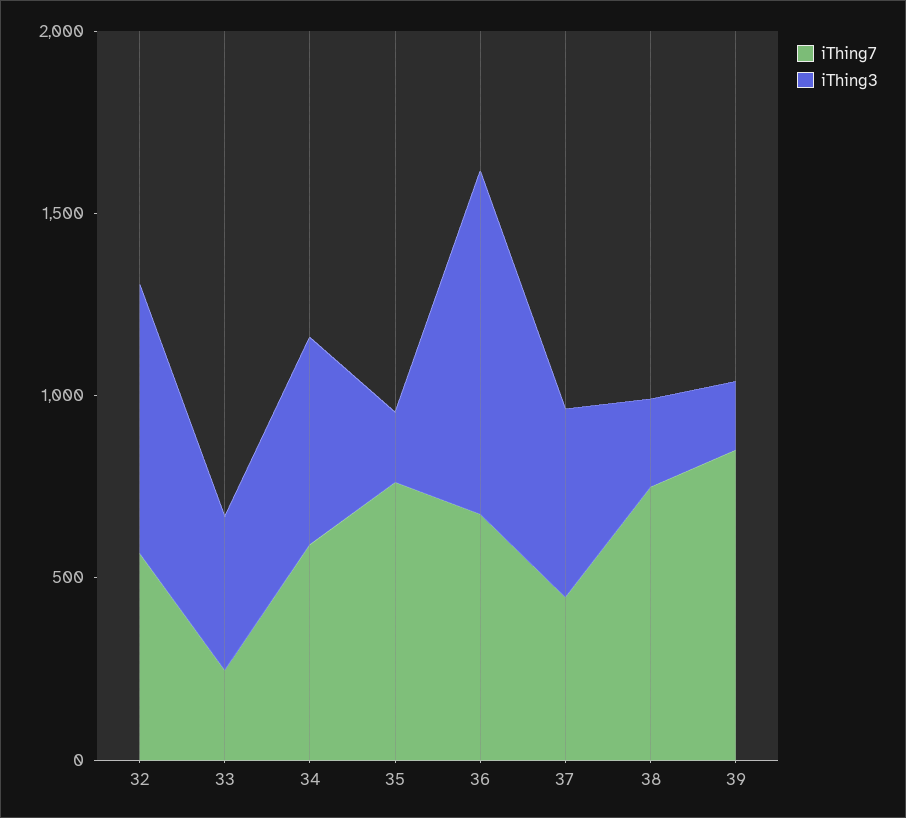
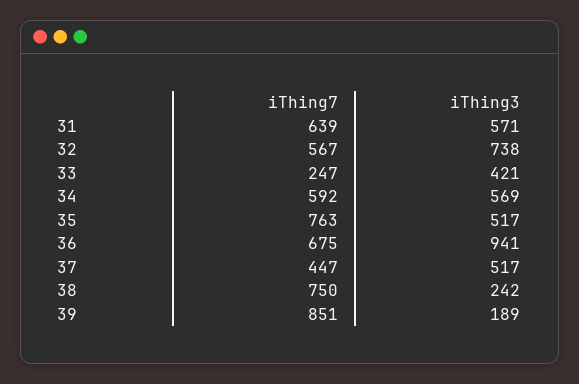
iThing3, 35: 200 -> 517
iThing7, 31: none -> 639
iThing3, 31: none -> 571

